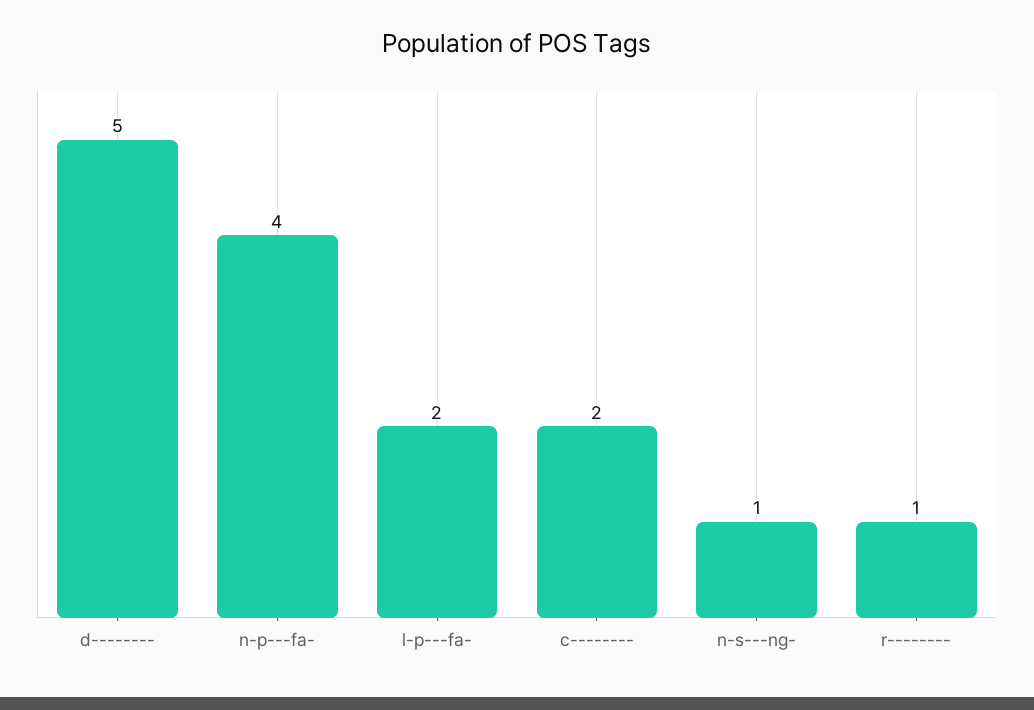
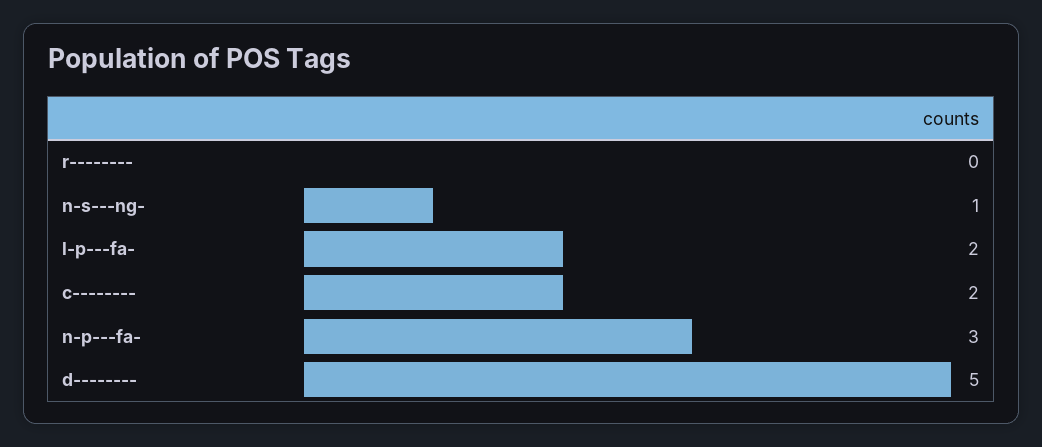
n-p---fa-: 4 -> 3
r--------: 1 -> 0

